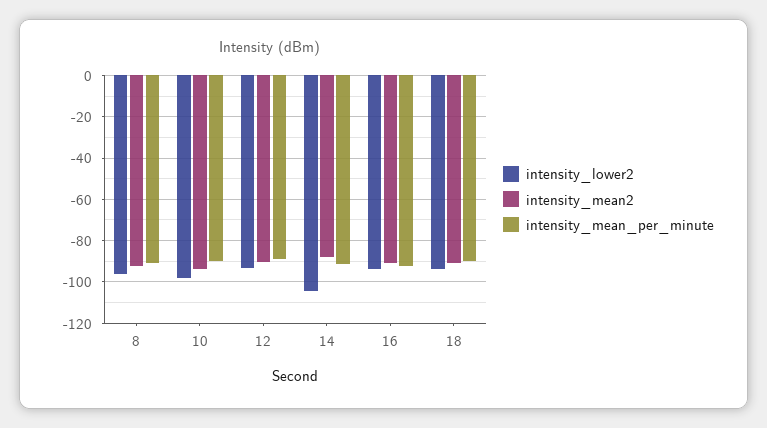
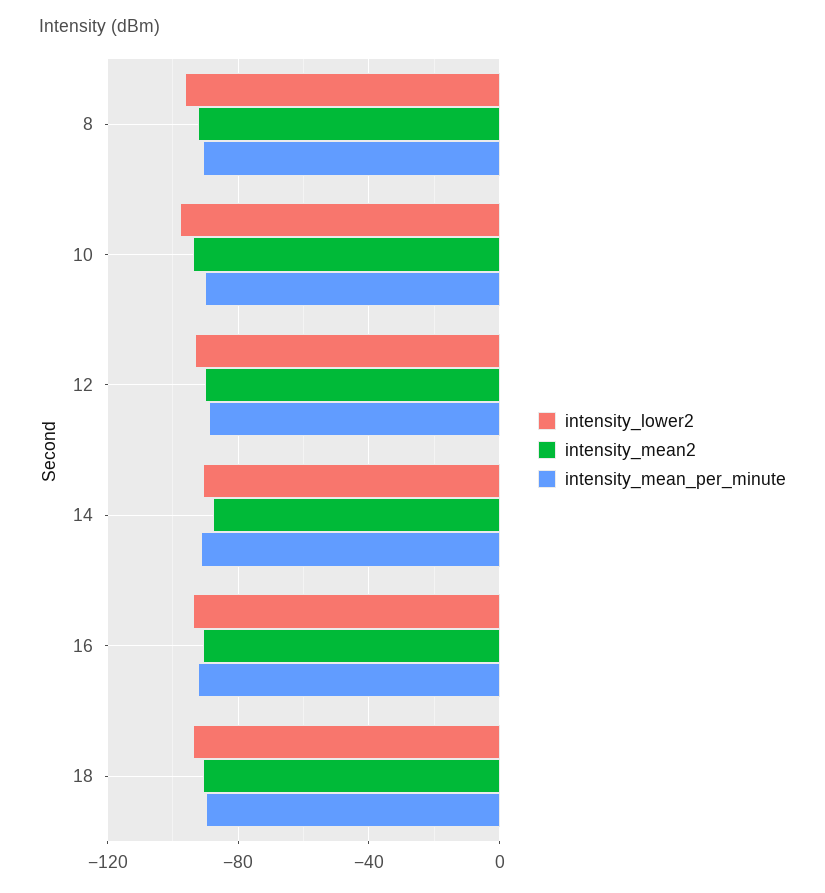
intensity_lower2, 14: -105 -> -90

